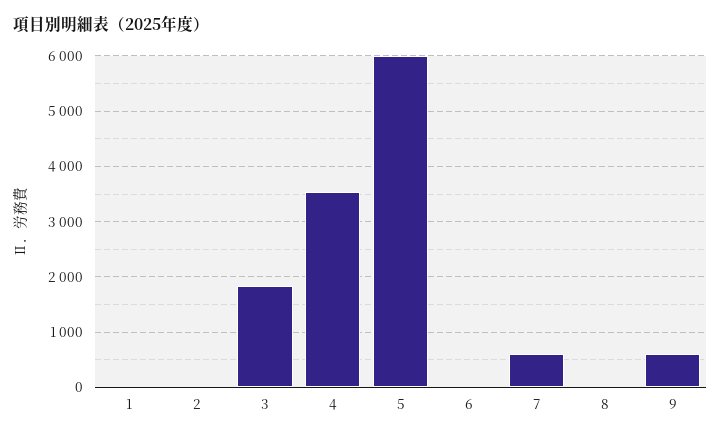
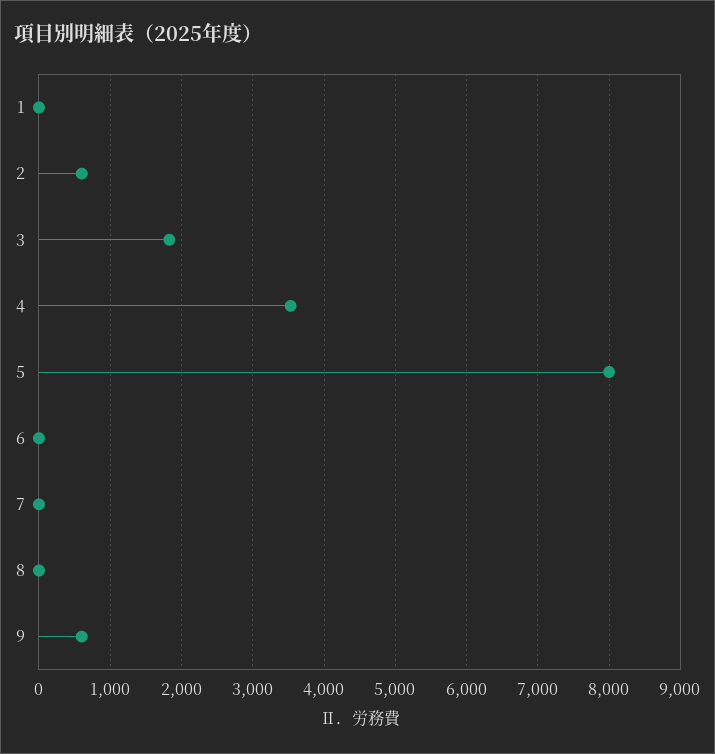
2: 0 -> 600
5: 6000 -> 8000
7: 600 -> 0

